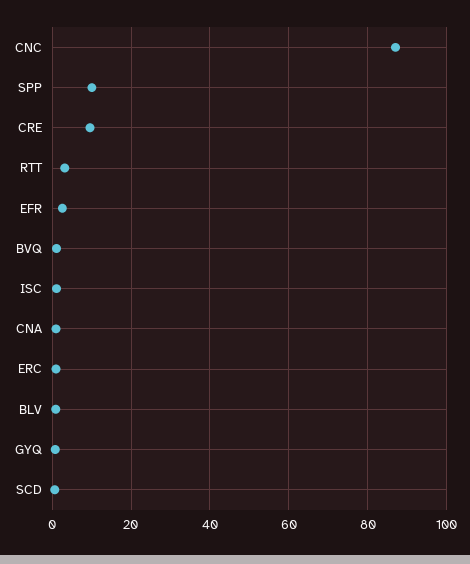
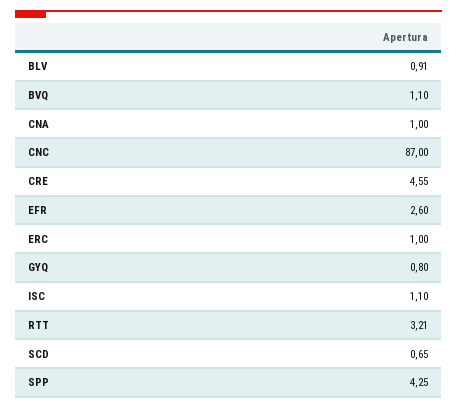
SPP: 10 -> 4.25
CRE: 10 -> 4.55

